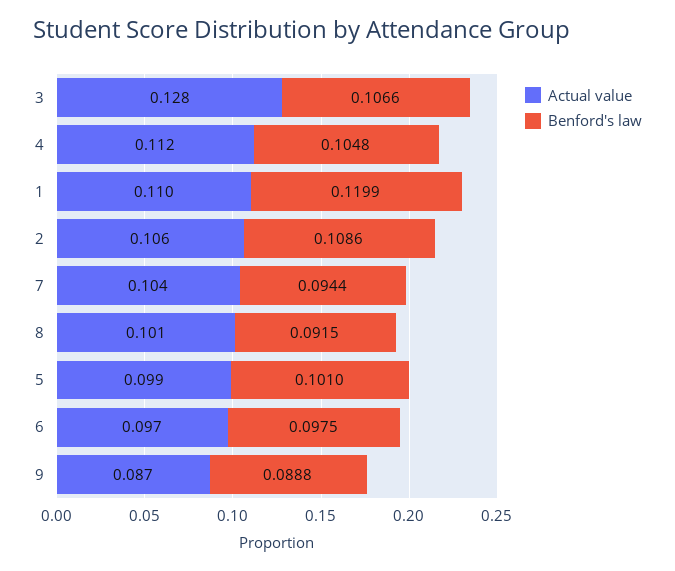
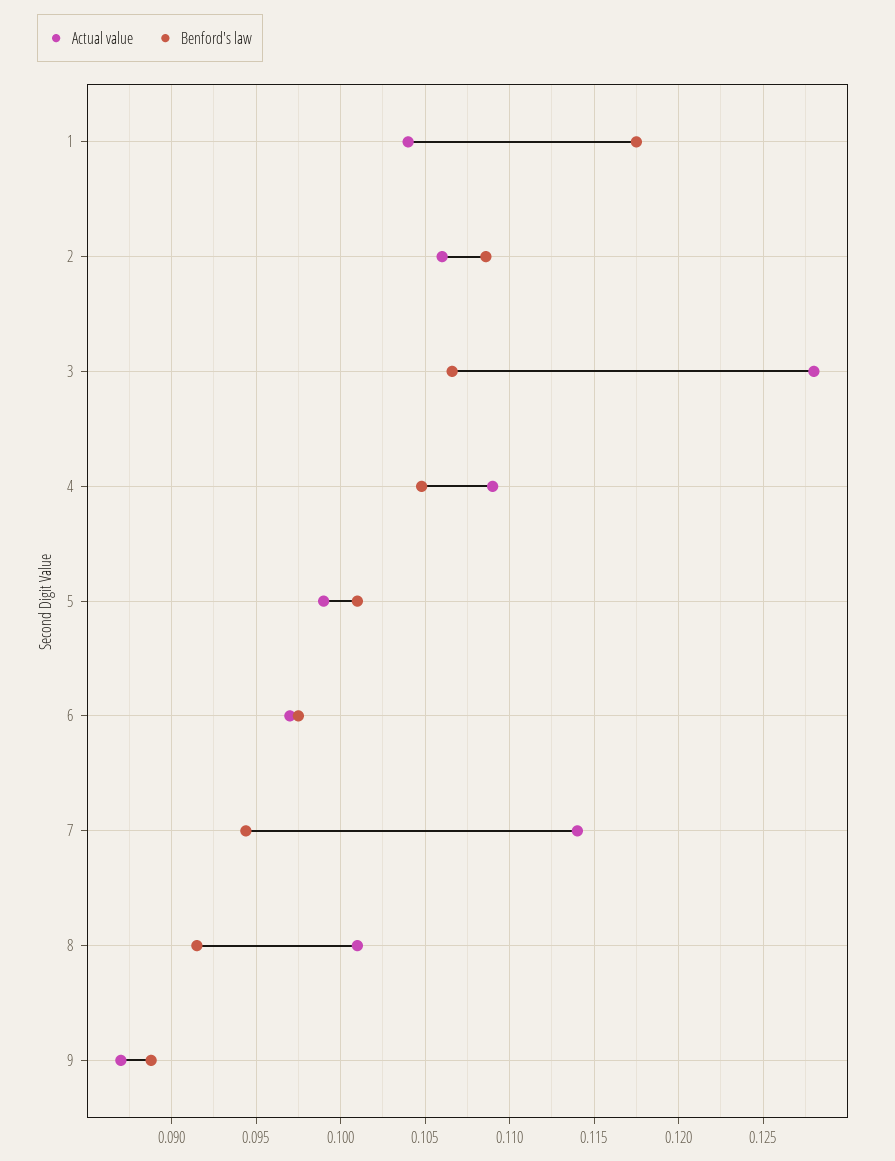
Actual value, 4: 0.112 -> 0.109
Actual value, 1: 0.11 -> 0.104
Benford's law, 1: 0.1199 -> 0.1175
Actual value, 7: 0.104 -> 0.114

